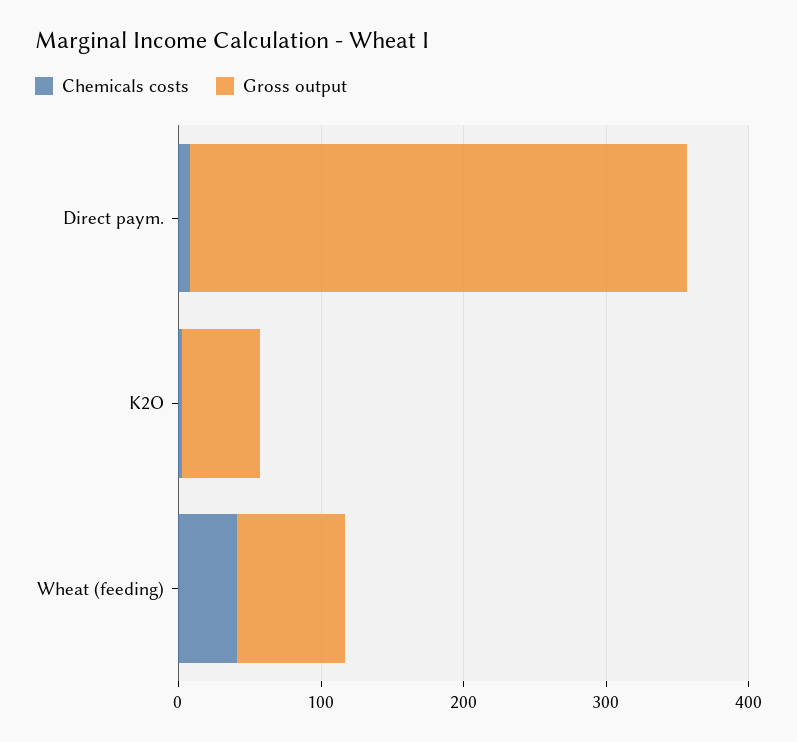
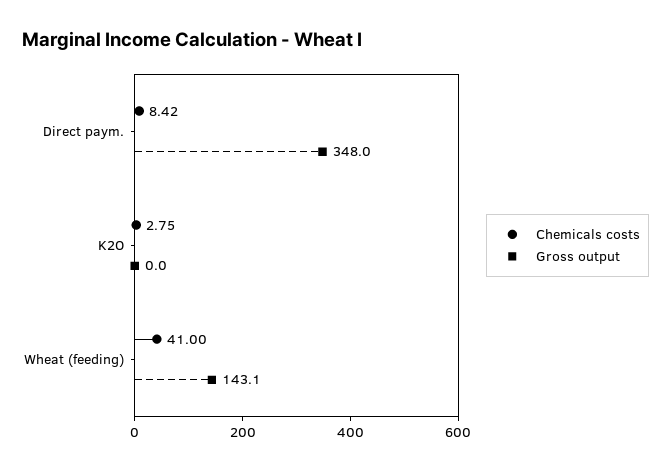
Gross output, K2O: 60 -> 0
Gross output, Wheat (feeding): 80 -> 143.1

